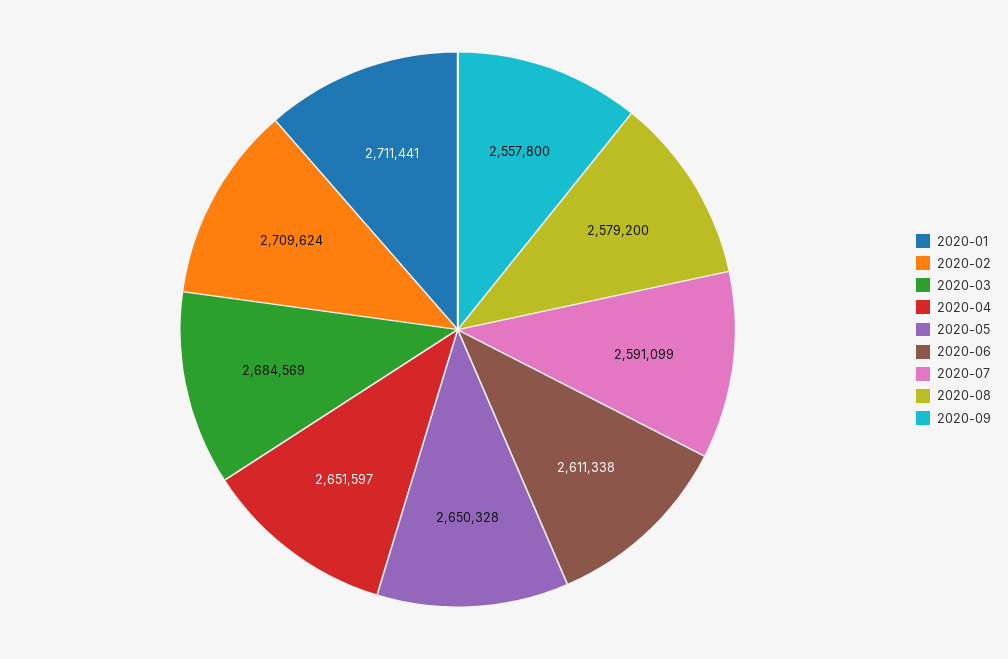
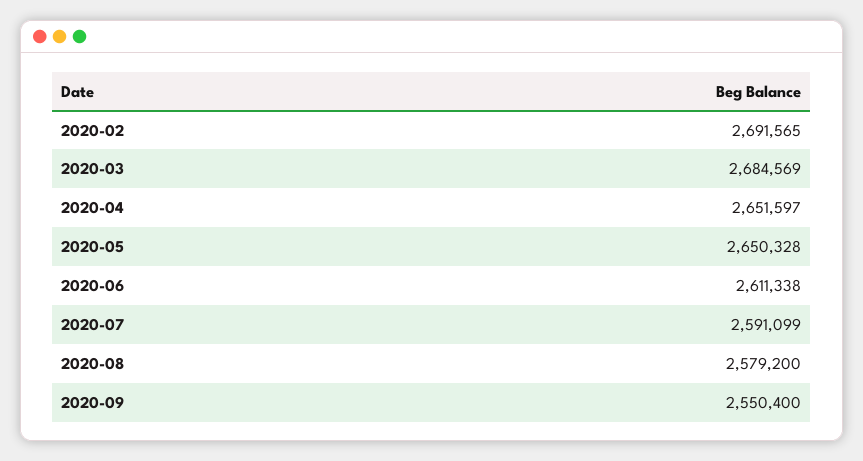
2020-01: 2711441 -> none
2020-02: 2709624 -> 2691565
2020-09: 2557800 -> 2550400

